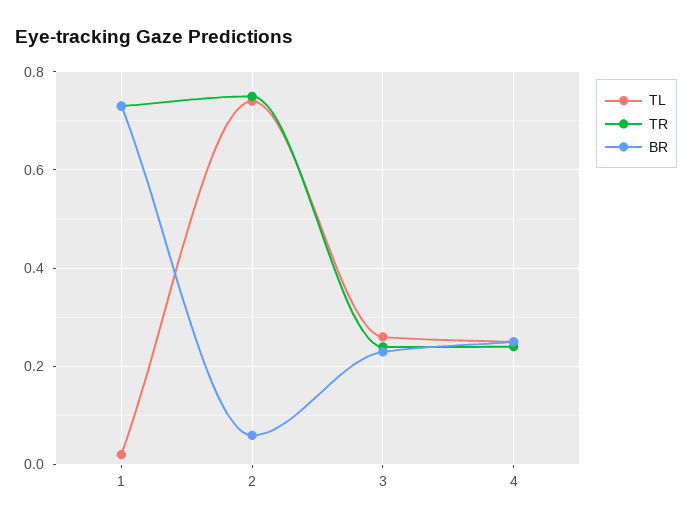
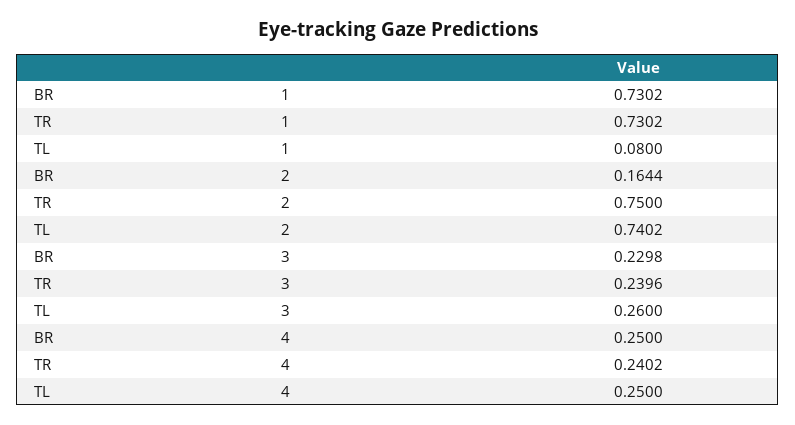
TL, 1: 0.02 -> 0.08
BR, 2: 0.06 -> 0.1644

